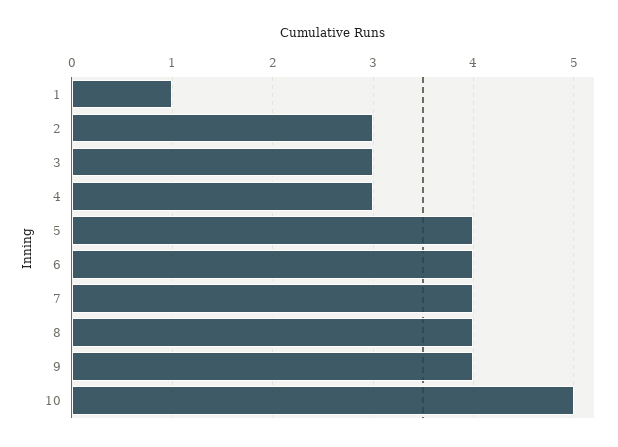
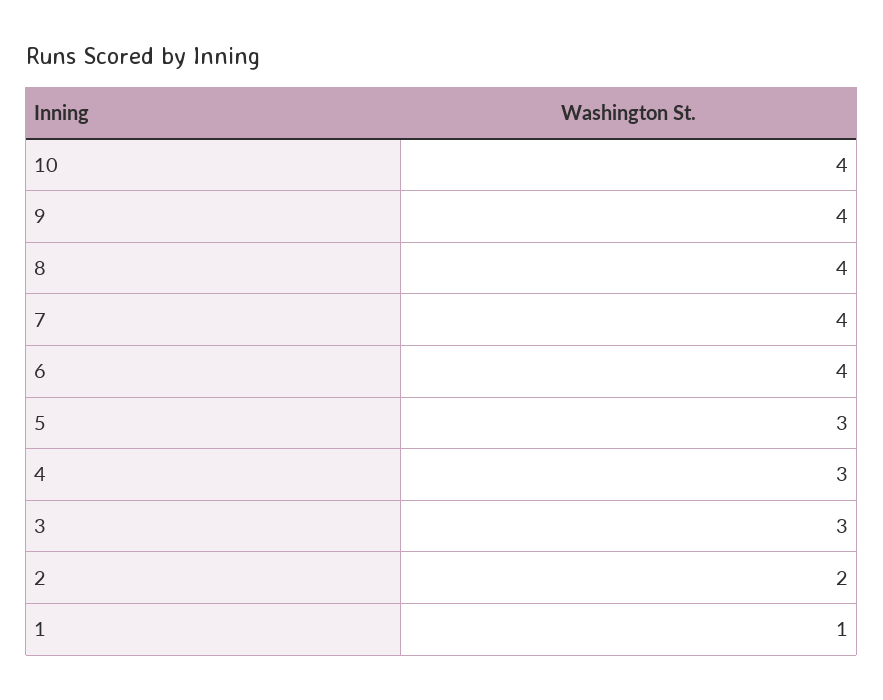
2: 3 -> 2
5: 4 -> 3
10: 5 -> 4

